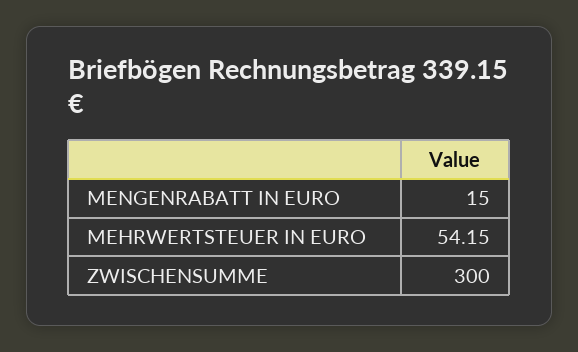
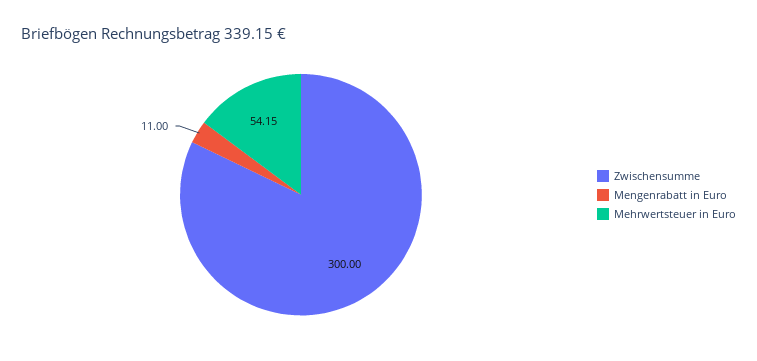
MENGENRABATT IN EURO: 15 -> 11

